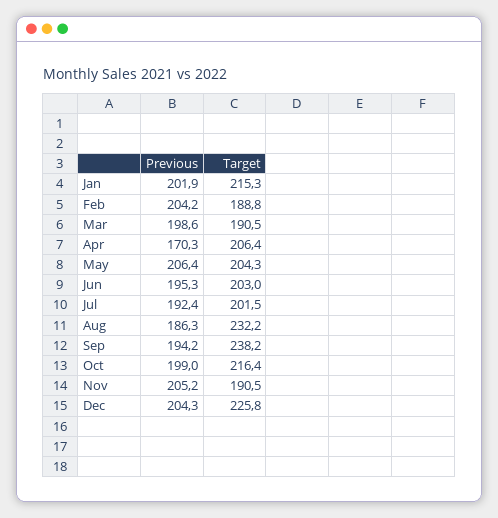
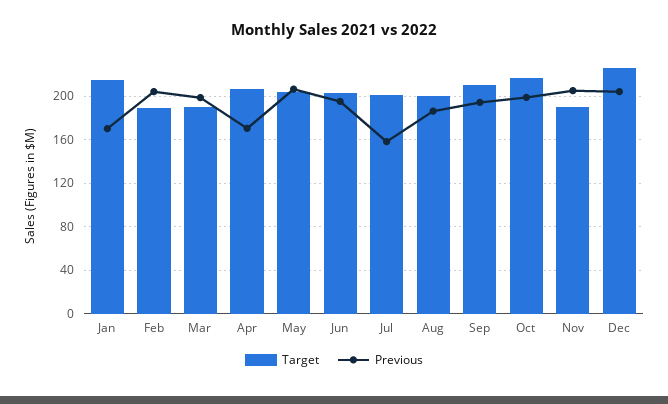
Previous, Jan: 201.9 -> 170
Previous, Jul: 192.4 -> 160
Target, Aug: 232.2 -> 200
Target, Sep: 238.2 -> 210

